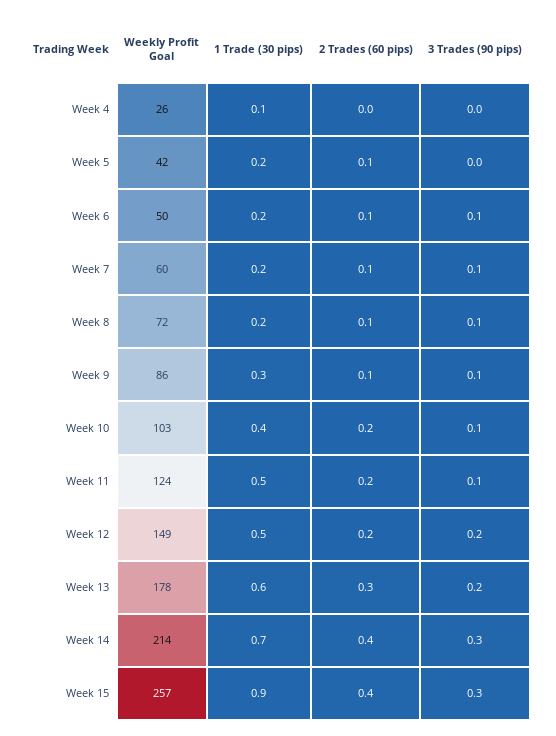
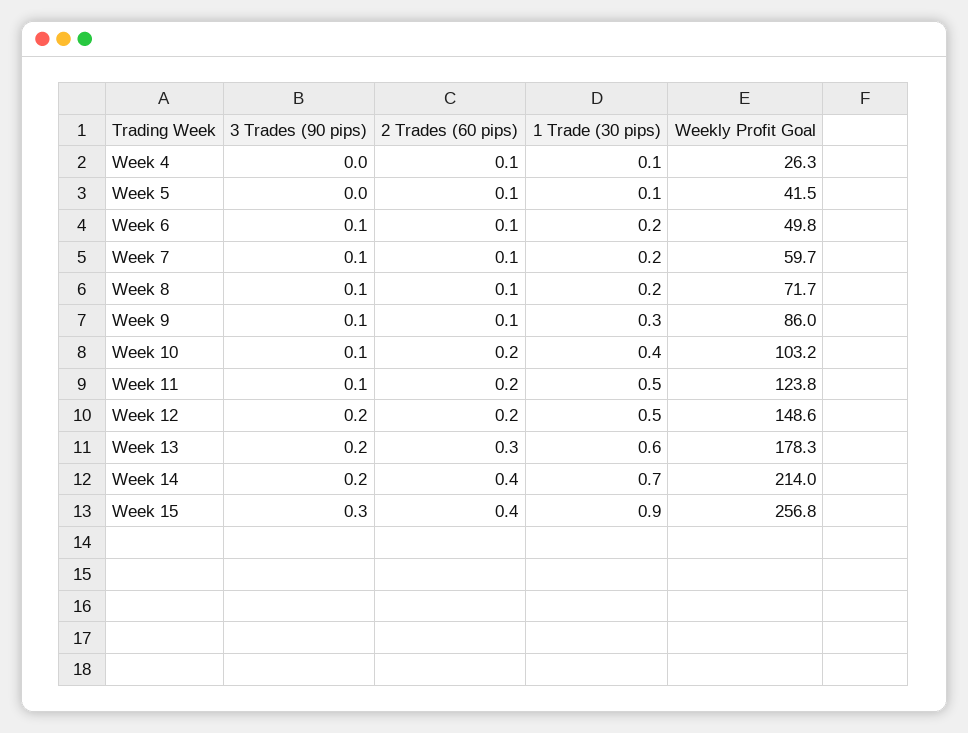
2 Trades (60 pips), Week 4: 0 -> 0.1
1 Trade (30 pips), Week 5: 0.2 -> 0.1
3 Trades (90 pips), Week 14: 0.3 -> 0.2

